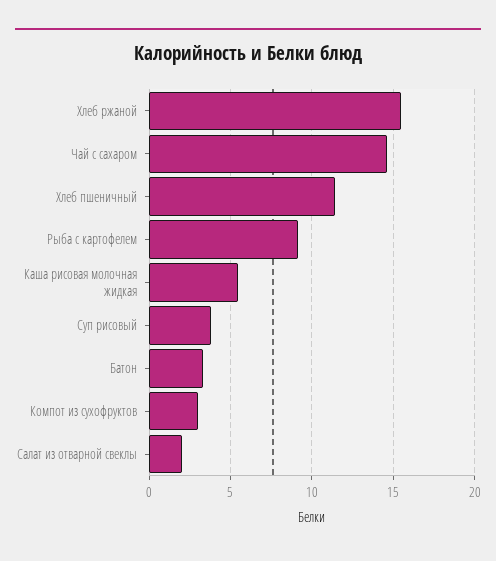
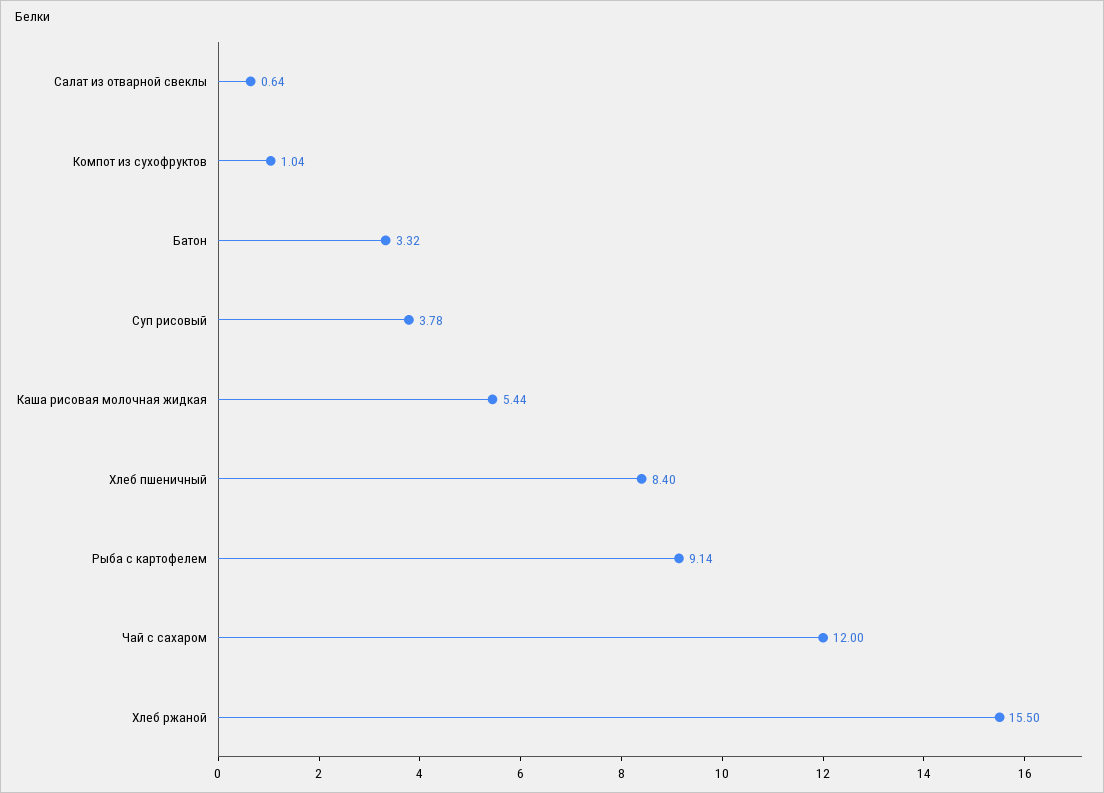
Чай с сахаром: 14.5 -> 12
Хлеб пшеничный: 11.5 -> 8.4
Компот из сухофруктов: 3 -> 1.04
Салат из отварной свеклы: 2 -> 0.64

